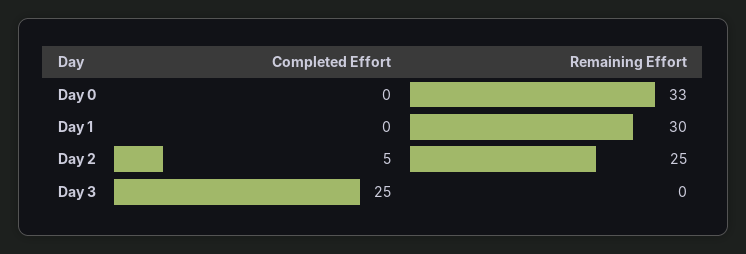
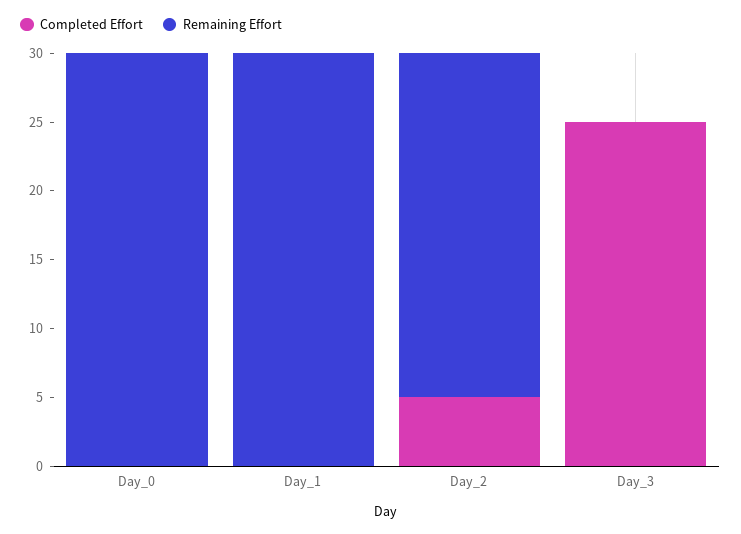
Remaining Effort, Day 0: 33 -> 30

